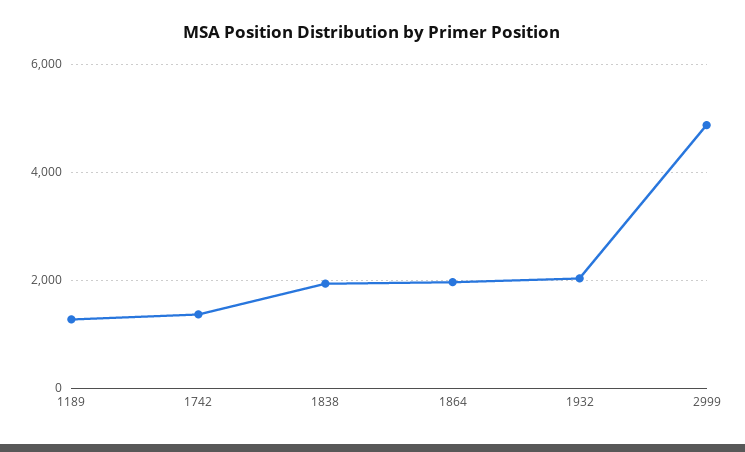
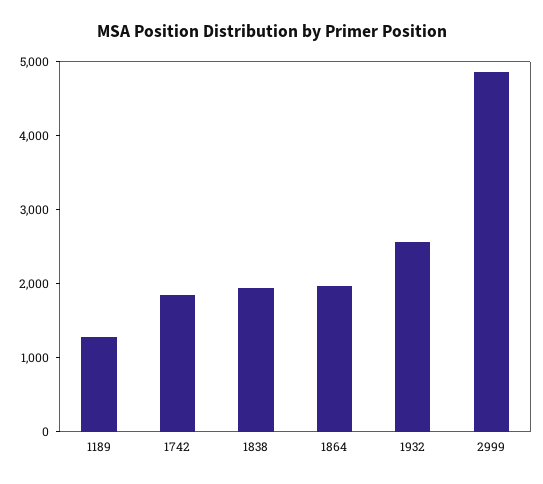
1742: 1400 -> 1800
1932: 2000 -> 2600

